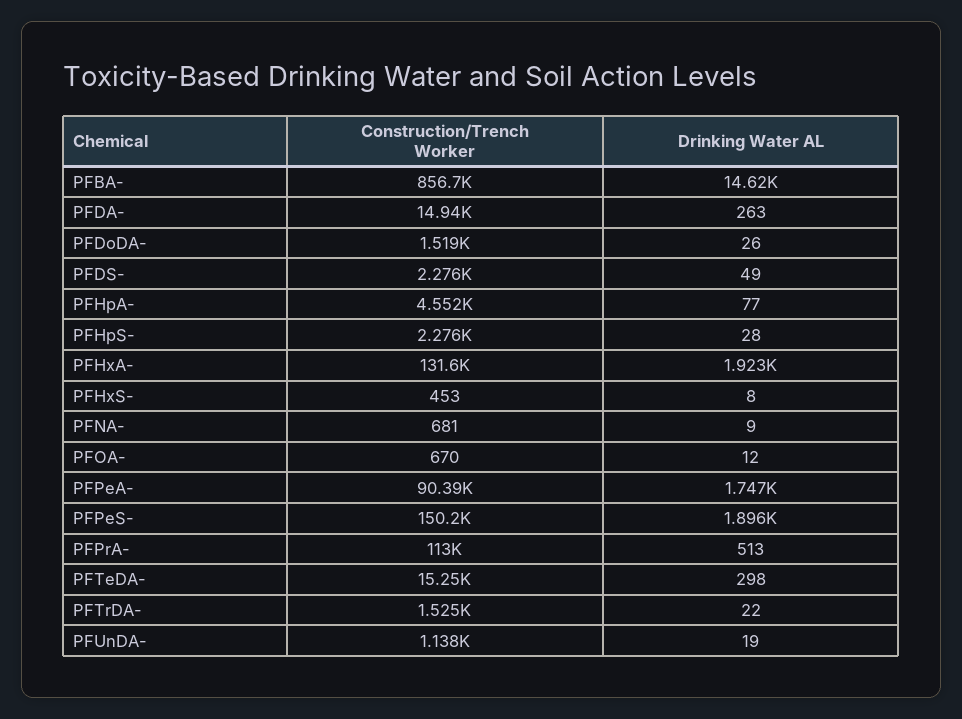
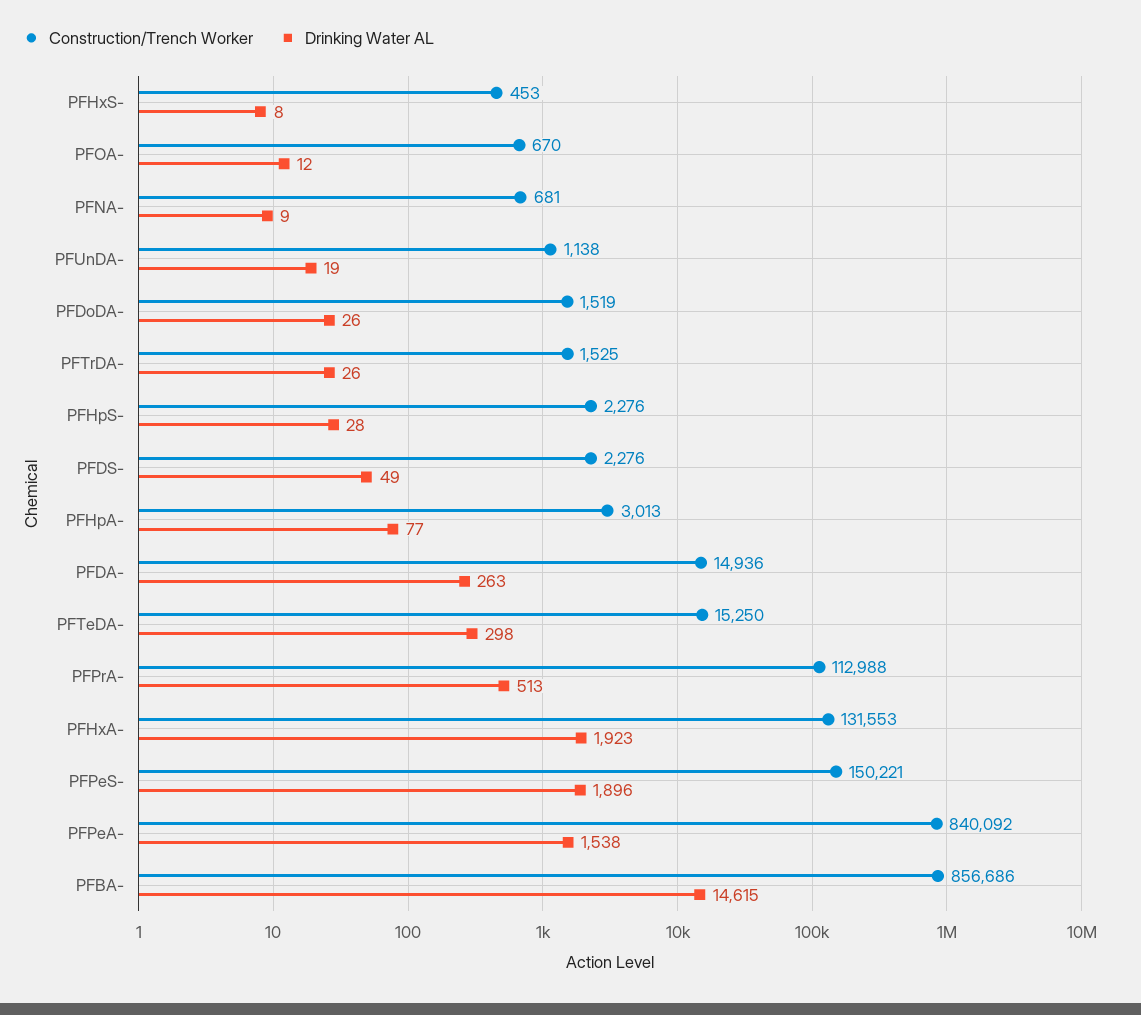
Construction/Trench Worker, PFHpA-: 4552 -> 3013
Construction/Trench Worker, PFPeA-: 90390 -> 840092
Drinking Water AL, PFPeA-: 1747 -> 1538
Drinking Water AL, PFTrDA-: 22 -> 26

